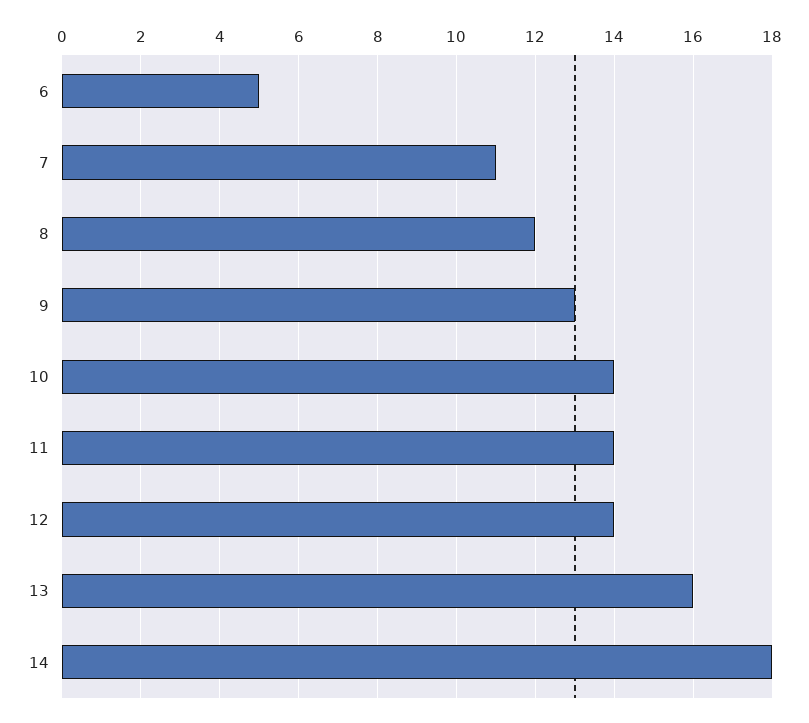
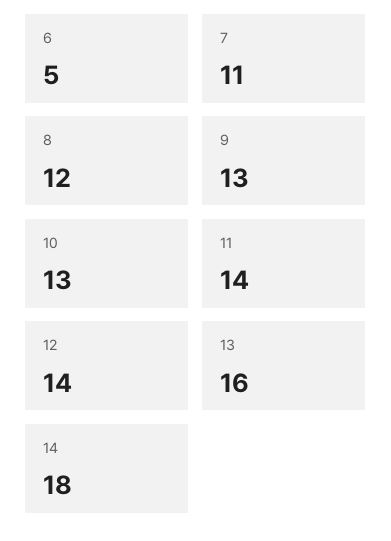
10: 14 -> 13

